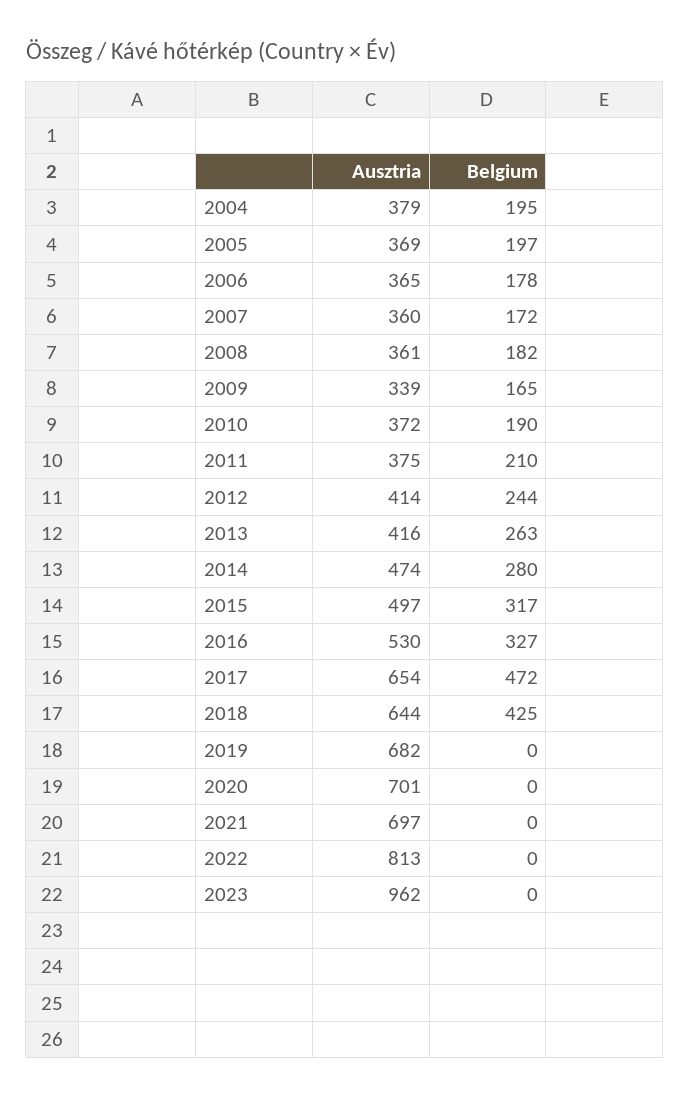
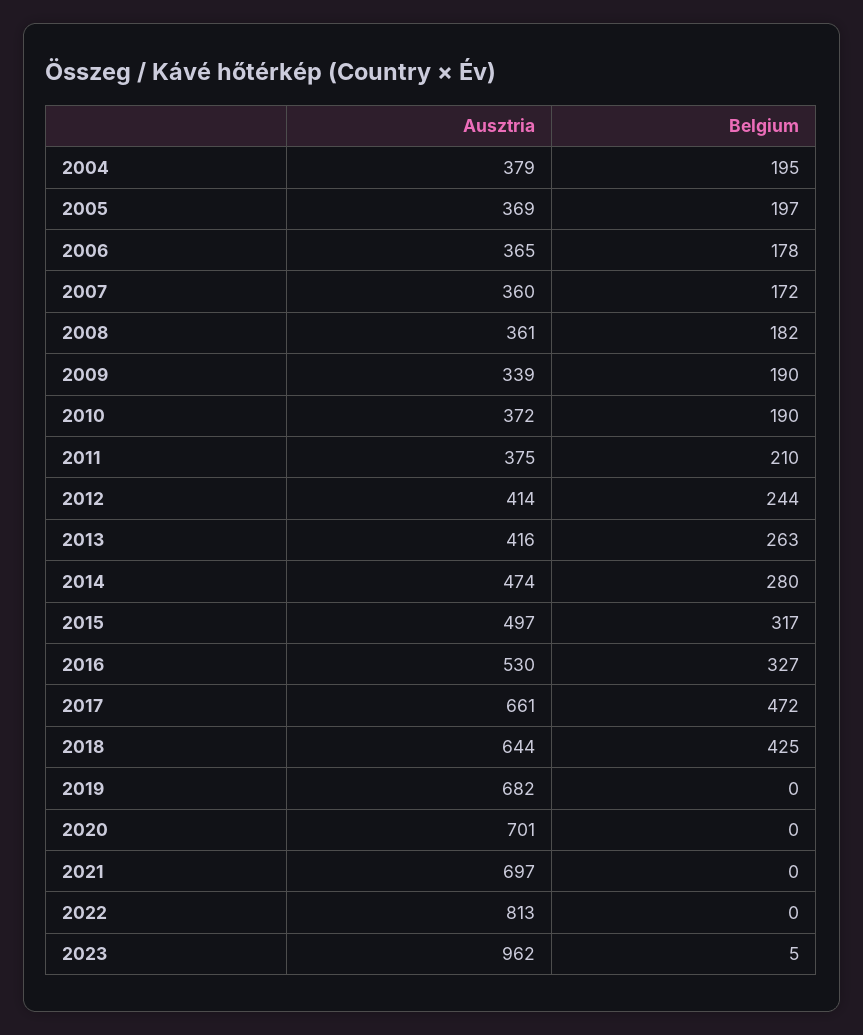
Belgium, 2009: 165 -> 190
Ausztria, 2017: 654 -> 661
Belgium, 2023: 0 -> 5

